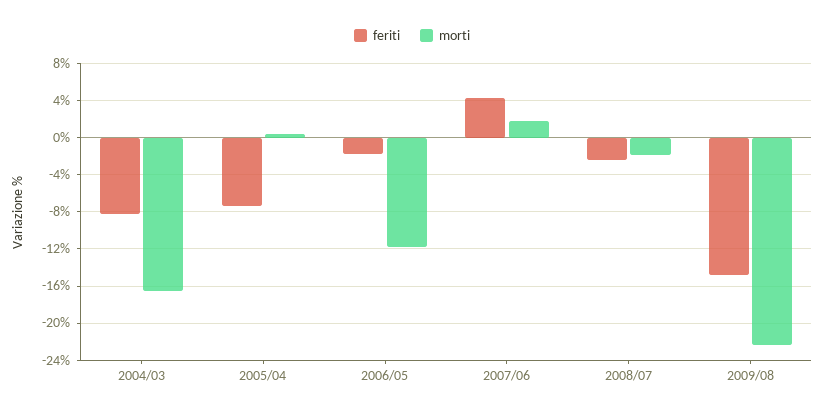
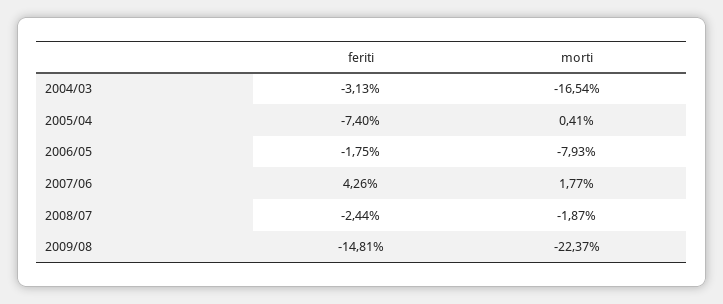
feriti, 2004/03: -8 -> -3.13
morti, 2006/05: -12 -> -7.93

